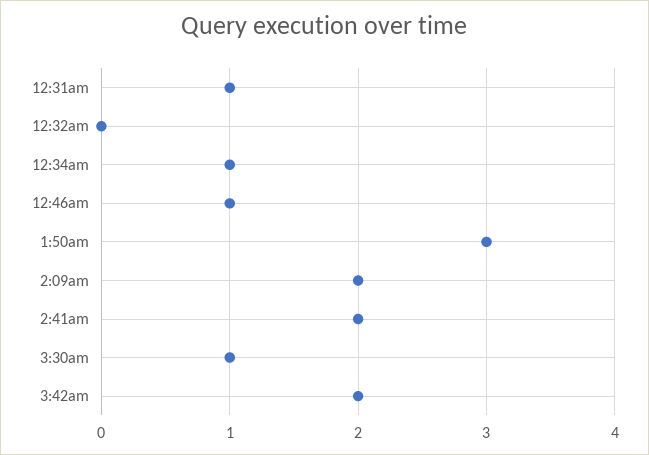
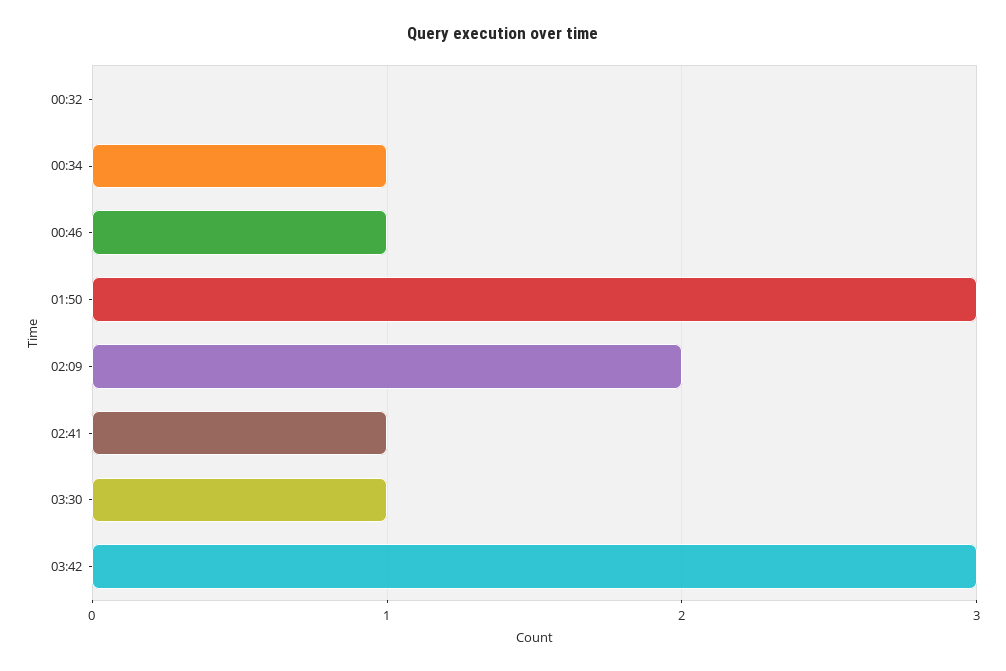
12:31am: 1 -> none
2:41am: 2 -> 1
3:42am: 2 -> 3

